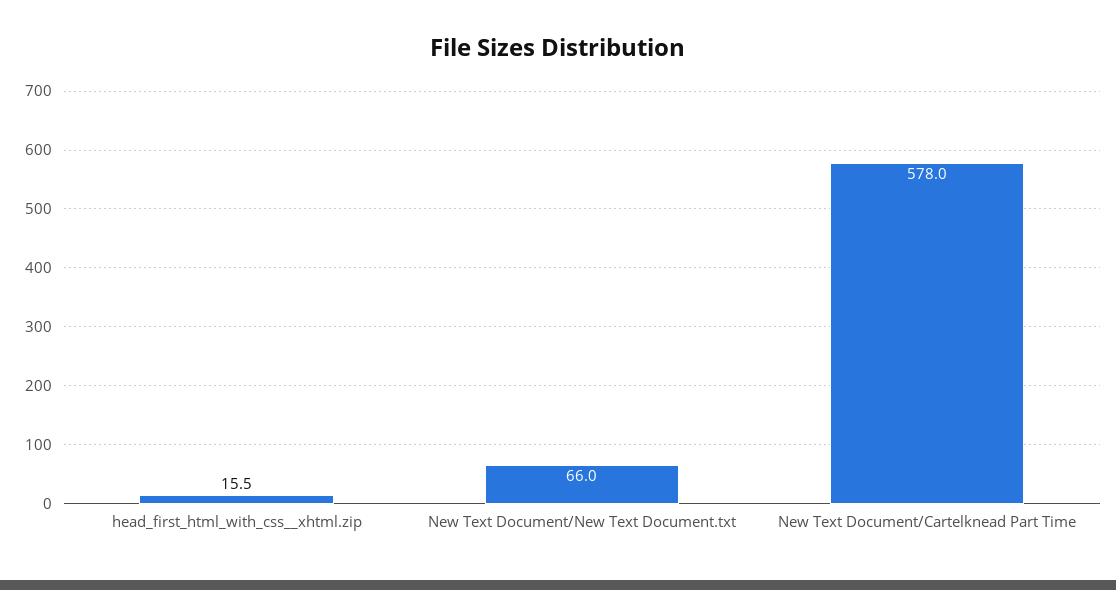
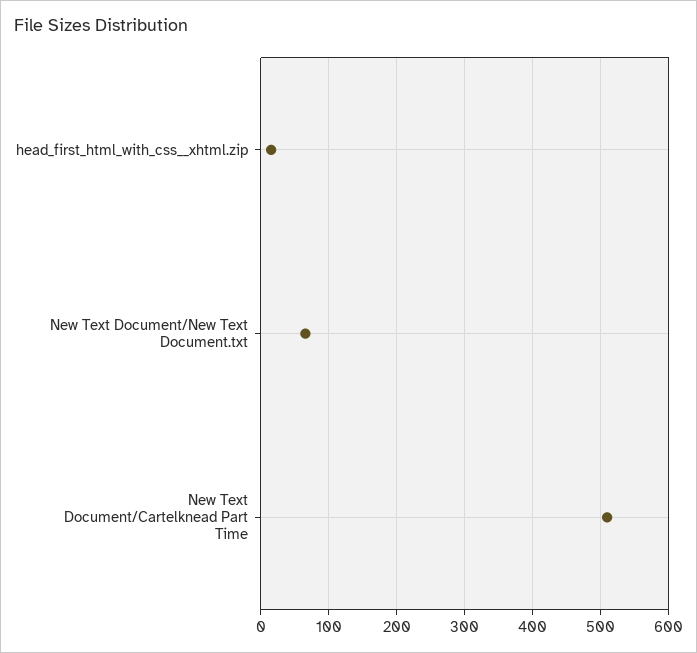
New Text Document/Cartelknead Part Time: 578 -> 510

